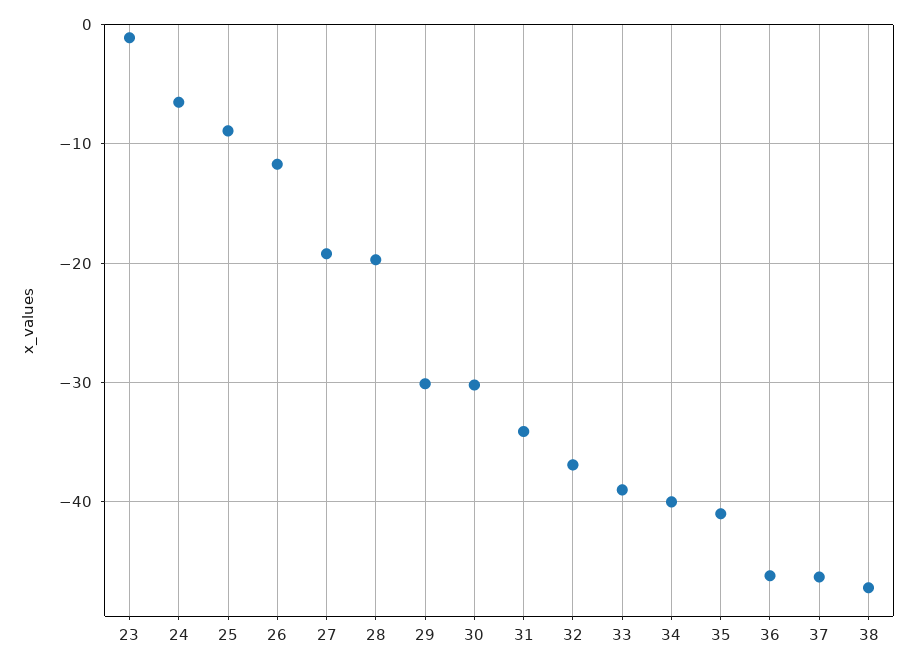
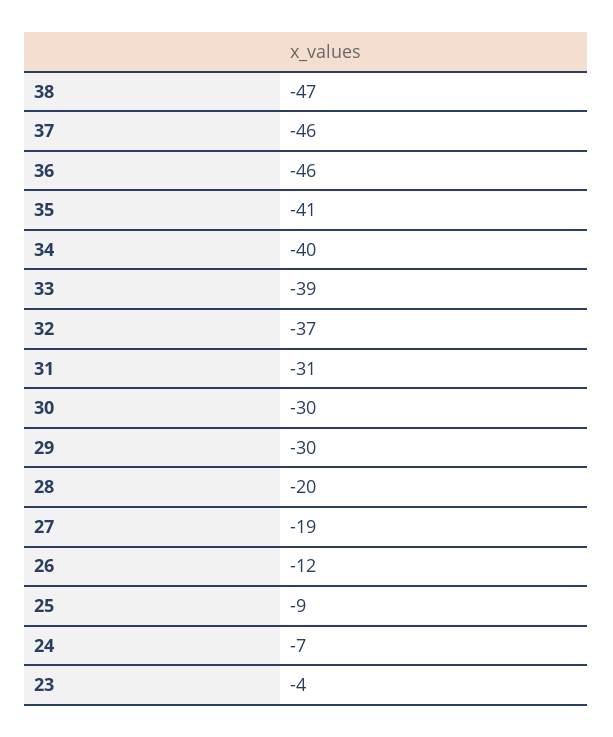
23: -1 -> -4
31: -34 -> -31

